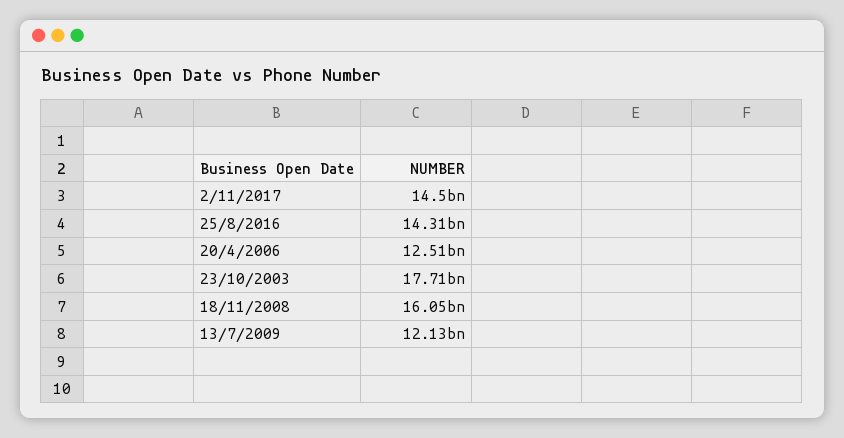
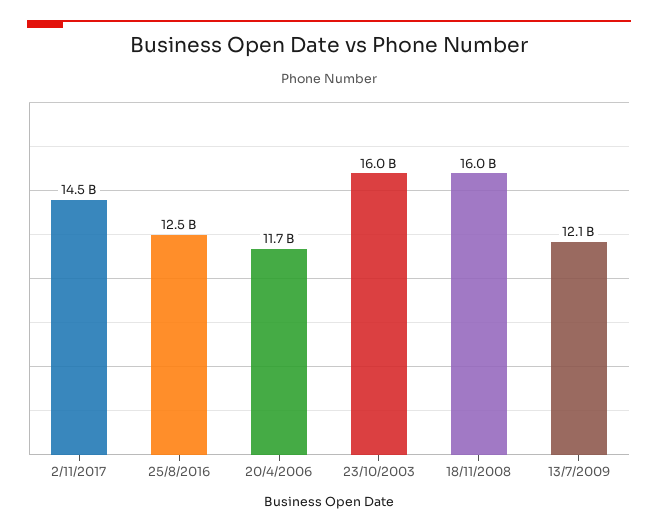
25/8/2016: 14310000000 -> 12500000000
20/4/2006: 12510000000 -> 11700000000
23/10/2003: 17710000000 -> 16000000000

